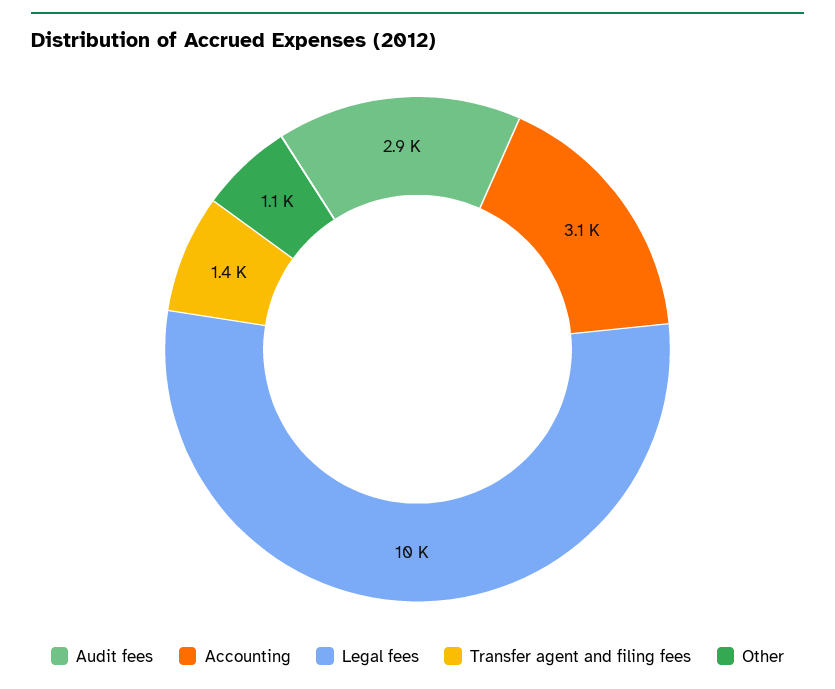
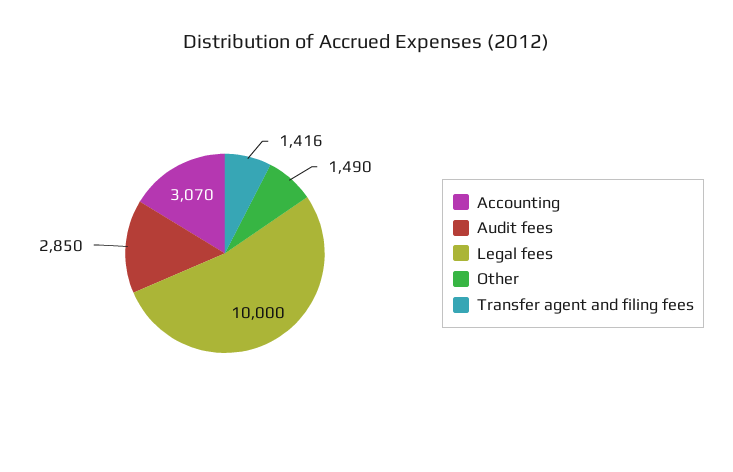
Other: 1100 -> 1490

